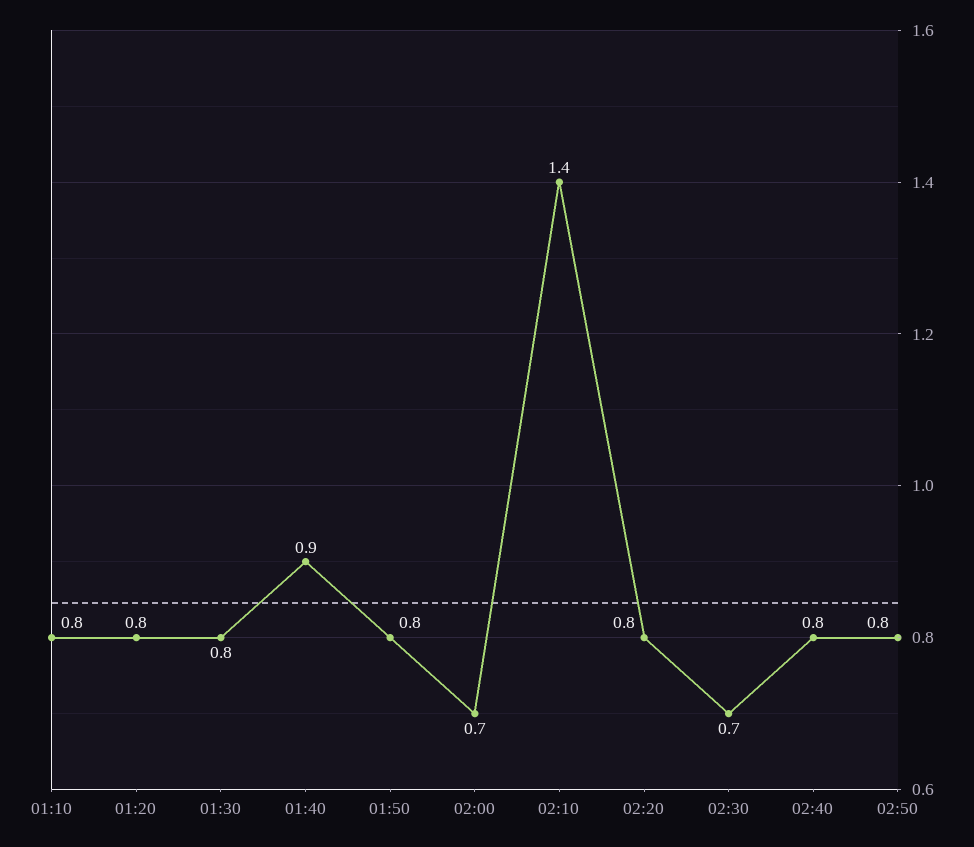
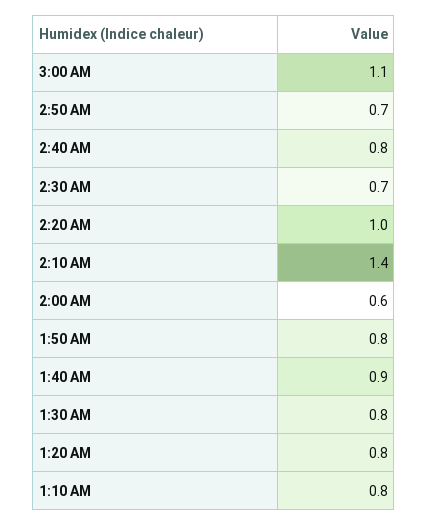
02:00: 0.7 -> 0.6
02:20: 0.8 -> 1
02:50: 0.8 -> 0.7
3:00 AM: none -> 1.1

